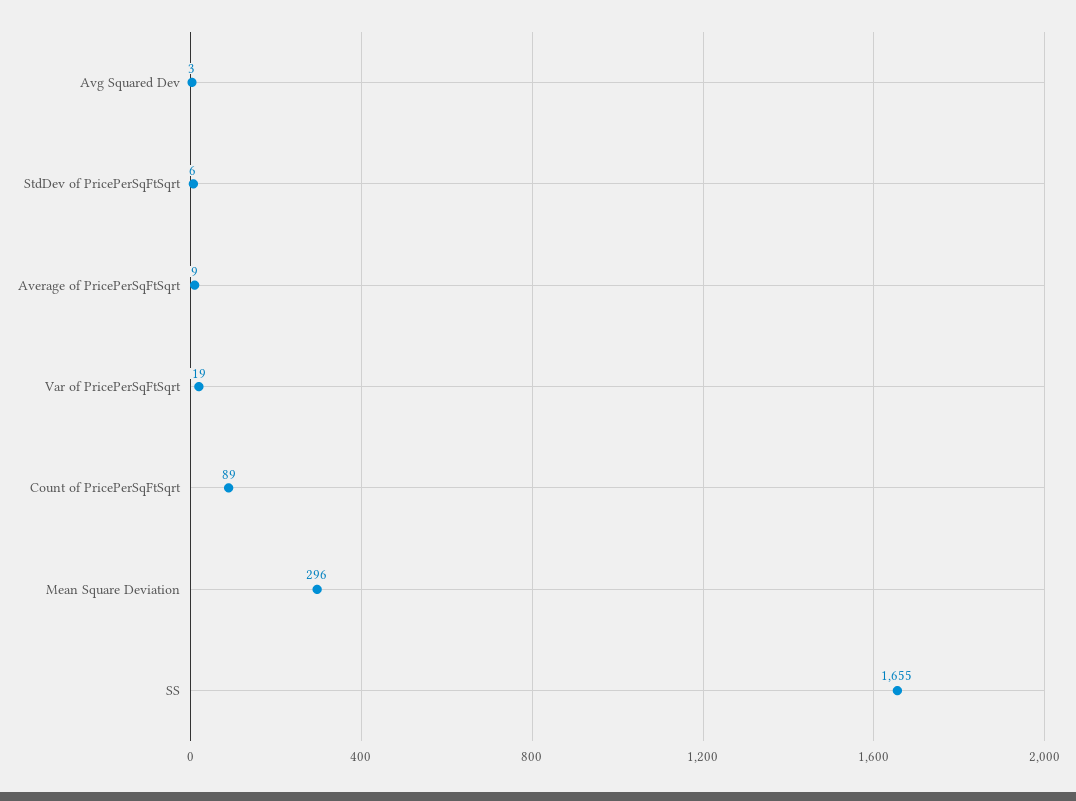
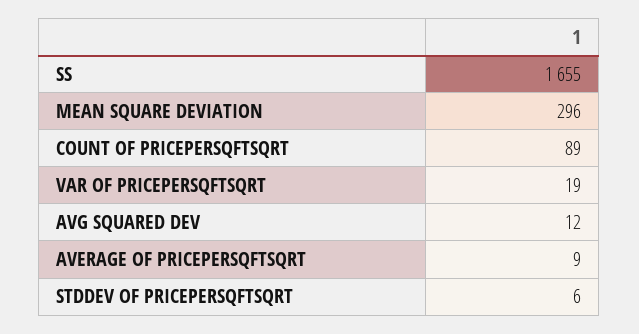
Avg Squared Dev: 3 -> 12

